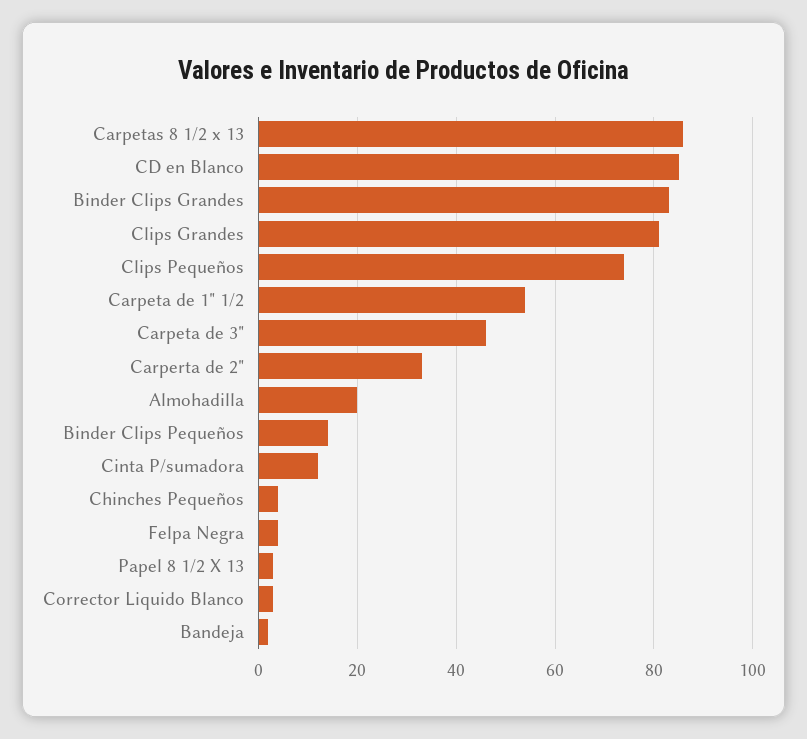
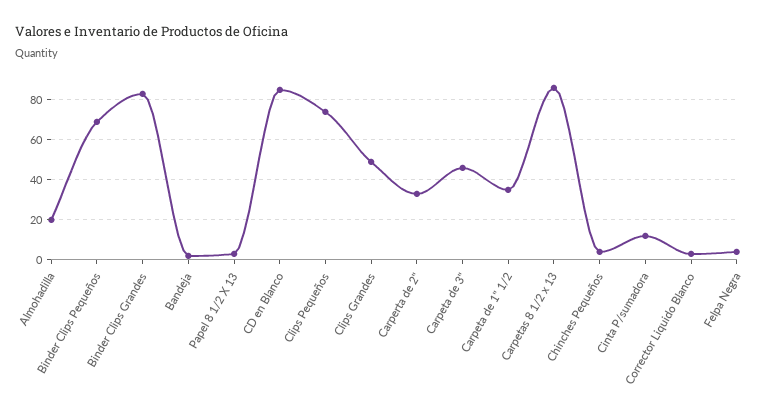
Clips Grandes: 80 -> 50
Carpeta de 1" 1/2: 55 -> 35
Binder Clips Pequeños: 15 -> 70

